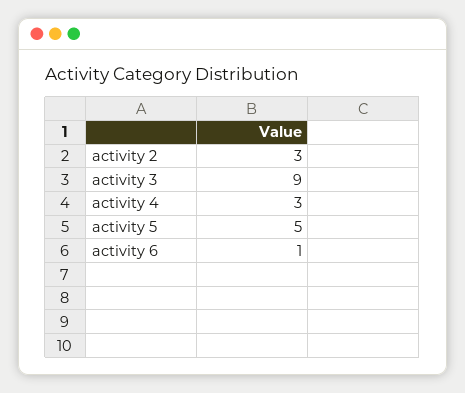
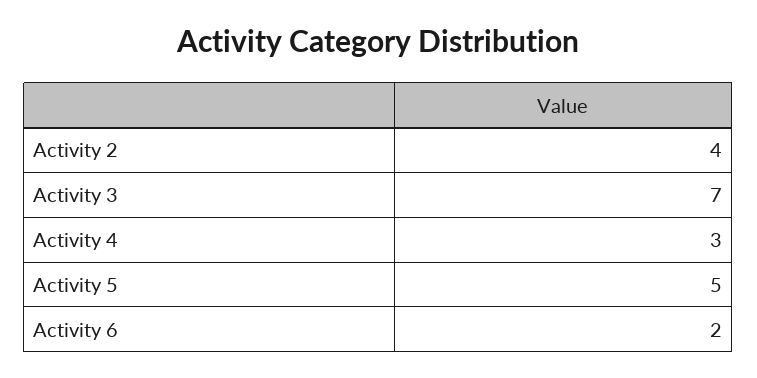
activity 2: 3 -> 4
activity 3: 9 -> 7
activity 6: 1 -> 2

